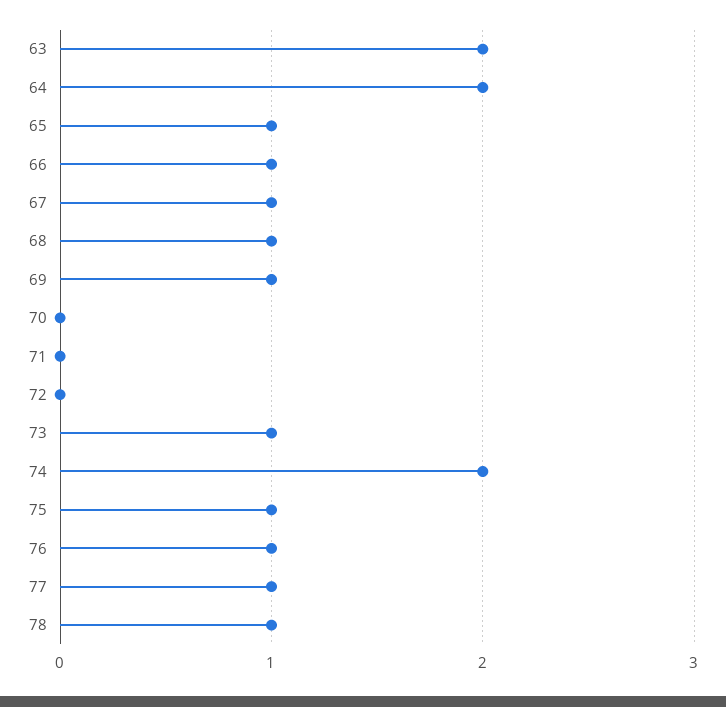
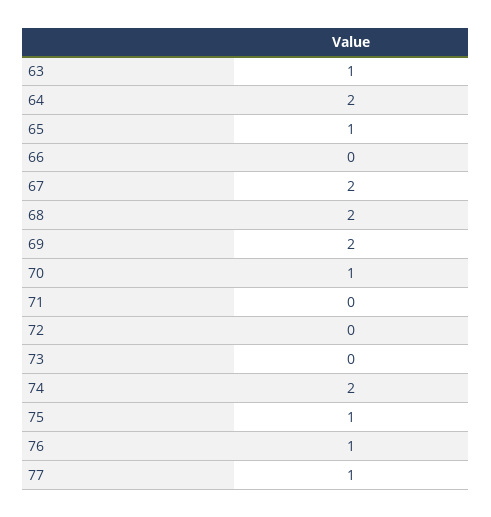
63: 2 -> 1
66: 1 -> 0
67: 1 -> 2
68: 1 -> 2
69: 1 -> 2
70: 0 -> 1
73: 1 -> 0
78: 1 -> none

